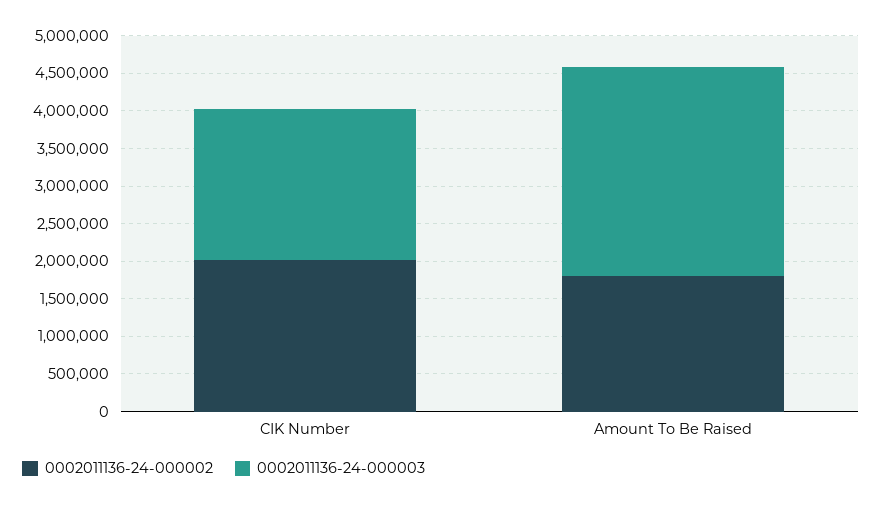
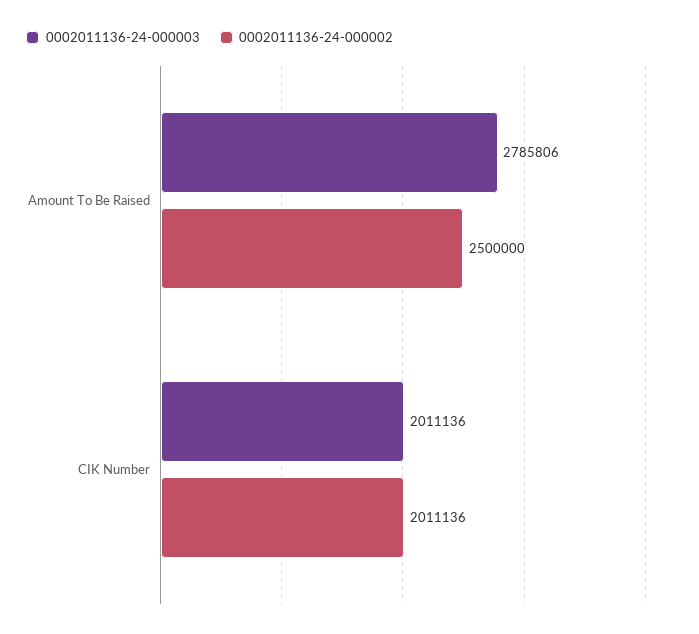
0002011136-24-000002, Amount To Be Raised: 1750000 -> 2500000

